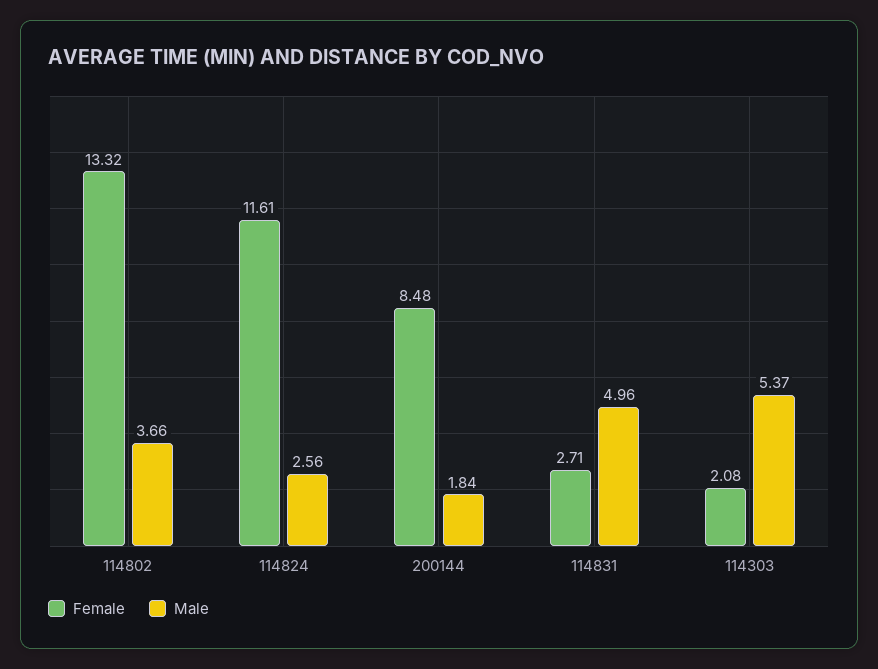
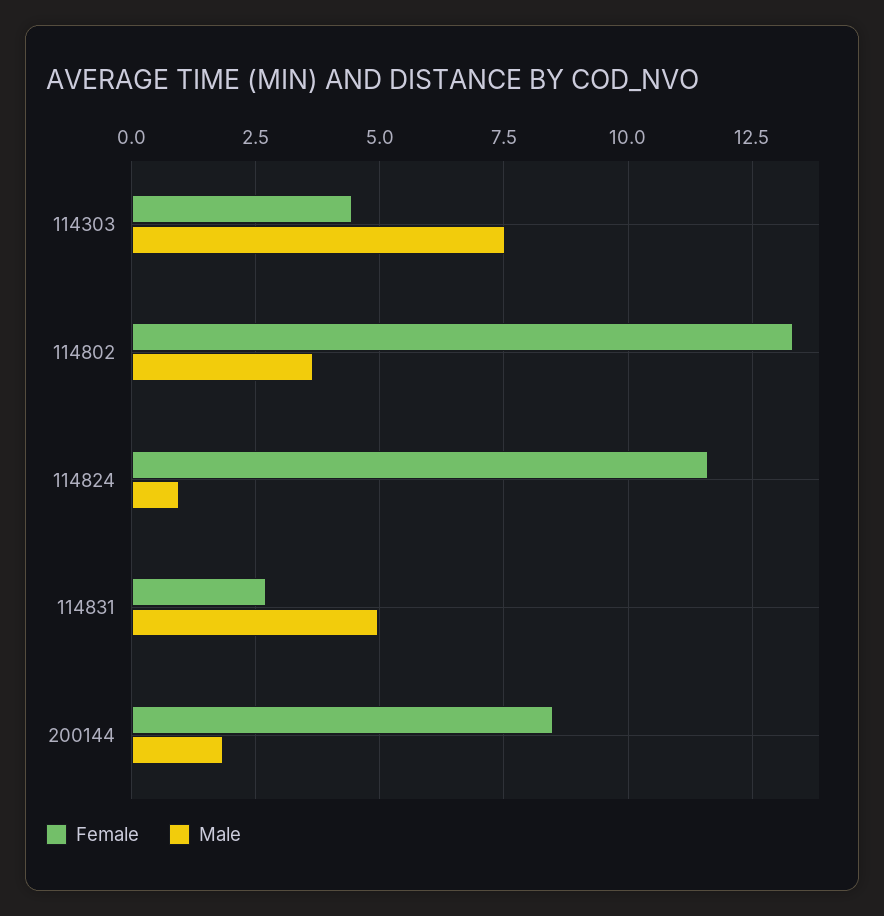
Male, 114824: 2.56 -> 1
Female, 114303: 2.08 -> 4.5
Male, 114303: 5.37 -> 7.5

